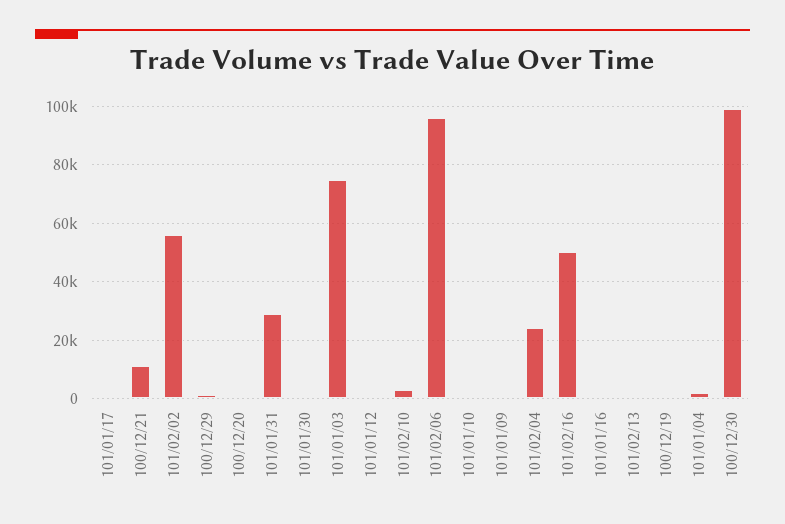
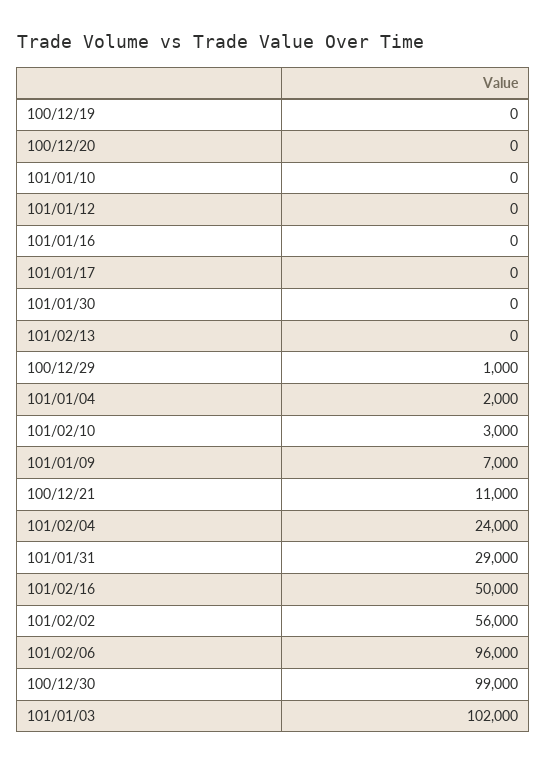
101/01/03: 75000 -> 102000
101/01/09: 0 -> 7000

